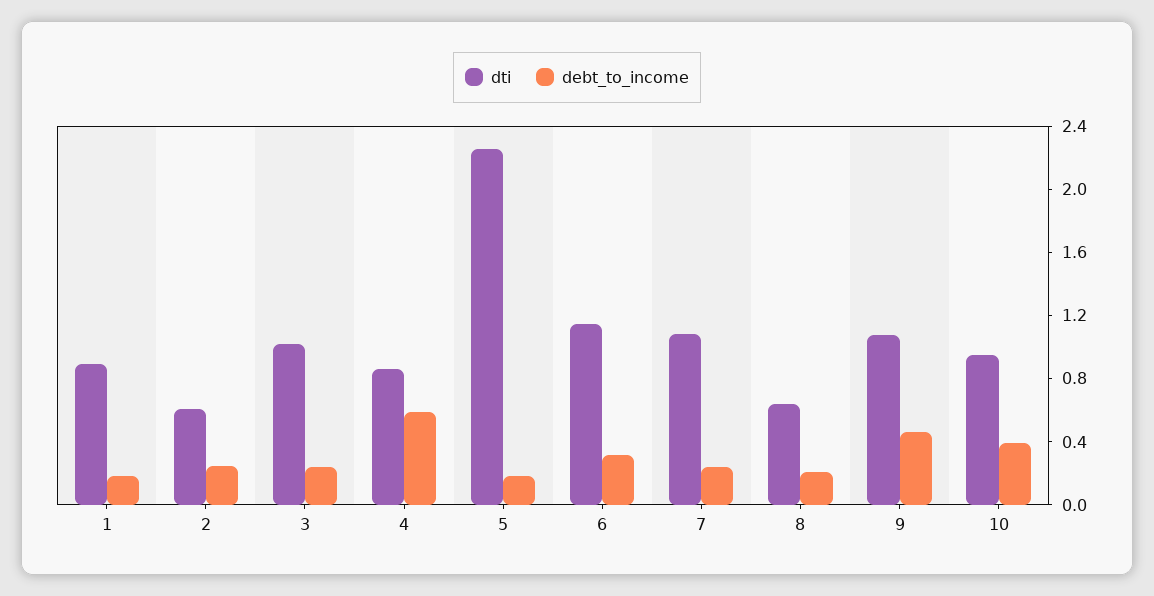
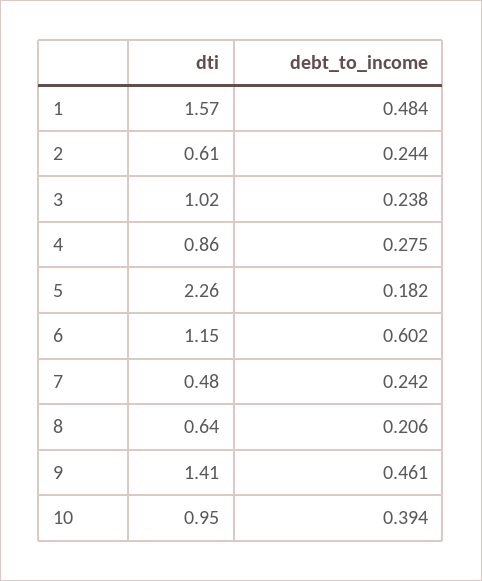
dti, 1: 0.9 -> 1.57
debt_to_income, 1: 0.2 -> 0.484
debt_to_income, 4: 0.6 -> 0.275
debt_to_income, 6: 0.3 -> 0.602
dti, 7: 1.1 -> 0.48
dti, 9: 1.1 -> 1.41

